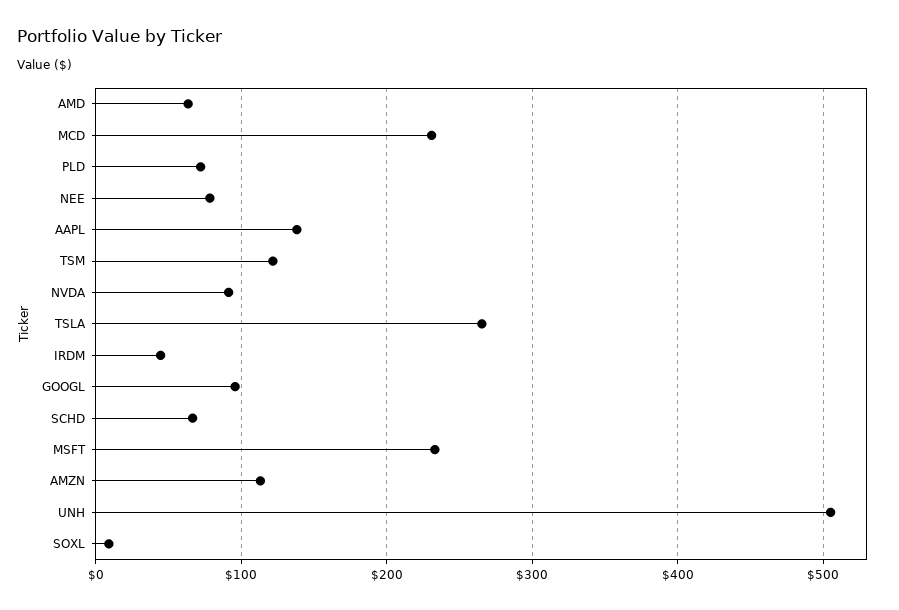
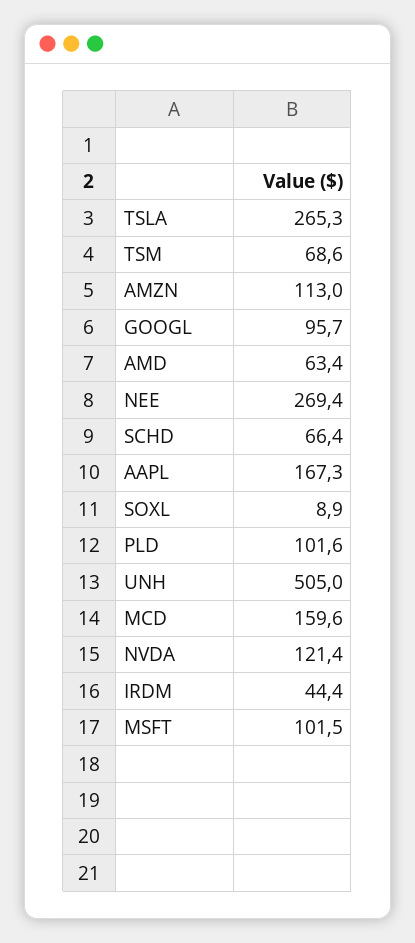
MCD: 230 -> 159.6
PLD: 70 -> 101.6
NEE: 80 -> 269.4
AAPL: 140 -> 167.3
TSM: 120 -> 68.6
NVDA: 90 -> 121.4
MSFT: 230 -> 101.5

